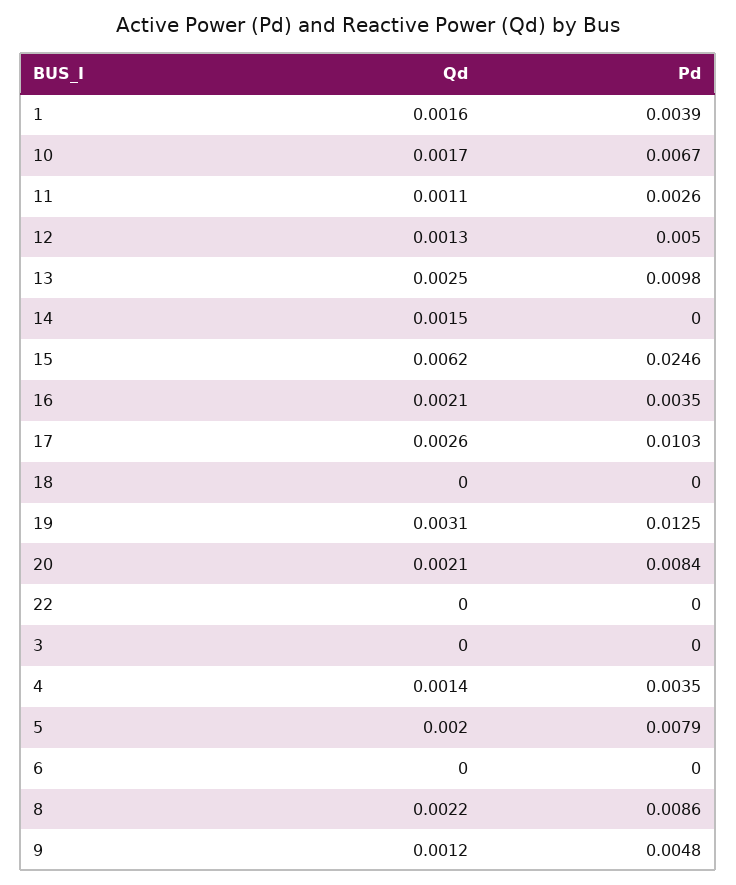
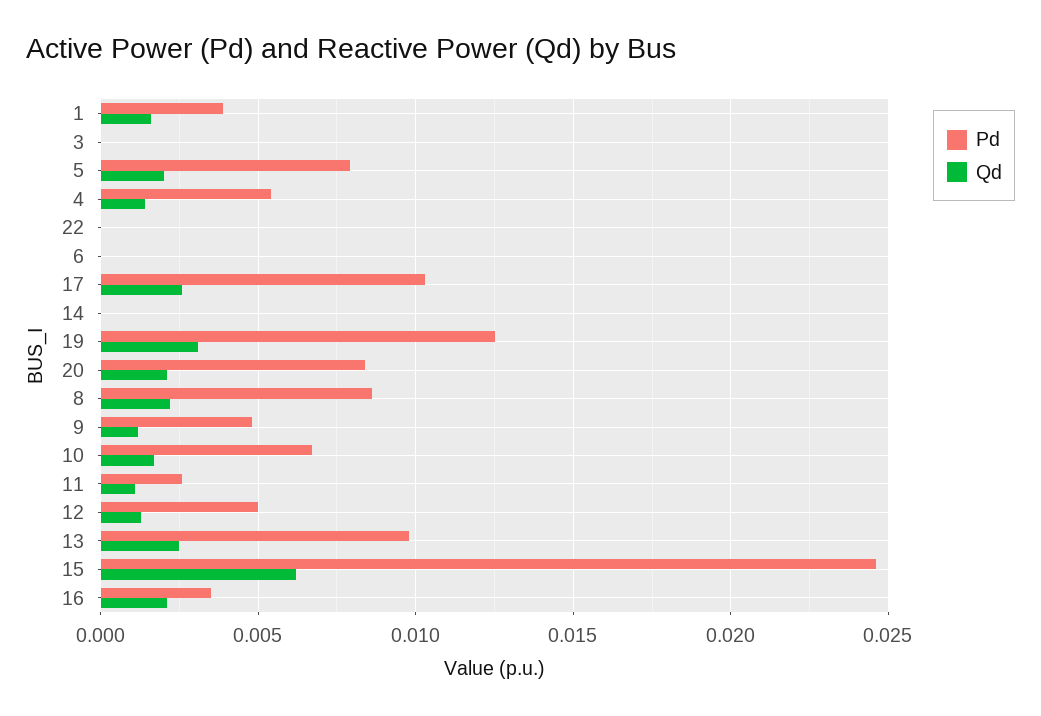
Qd, 14: 0.0015 -> 0
Qd, 18: 0 -> none
Pd, 18: 0 -> none
Pd, 4: 0.0035 -> 0.0055

